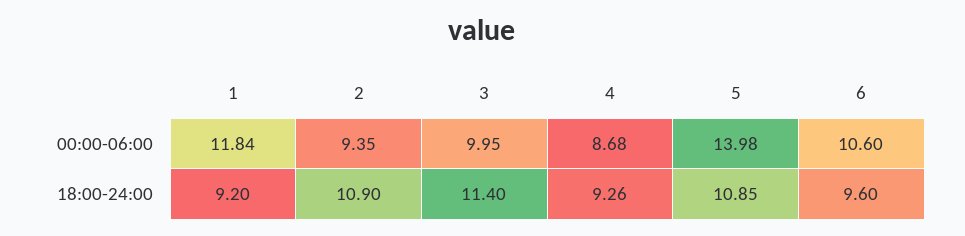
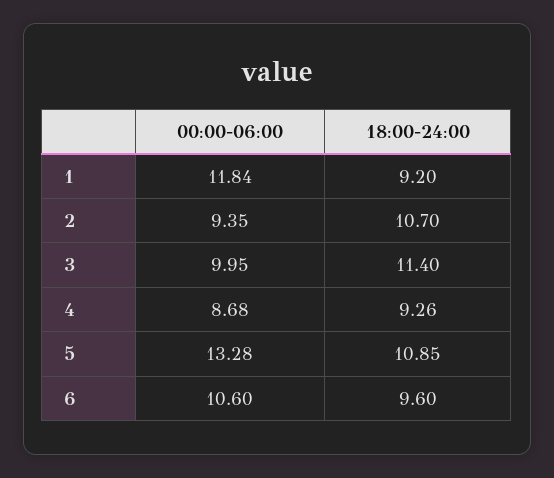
5, 00:00-06:00: 13.98 -> 13.28
2, 18:00-24:00: 10.9 -> 10.7

